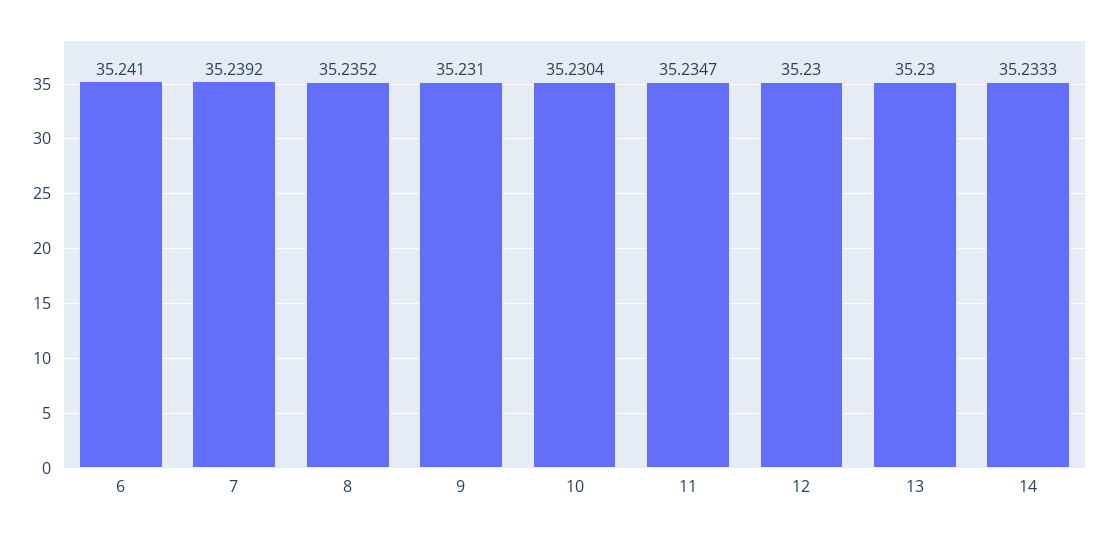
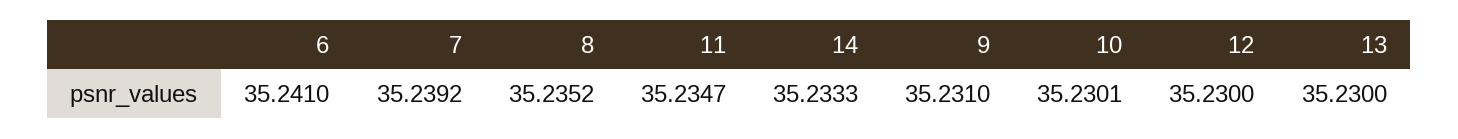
10: 35.2304 -> 35.2301

